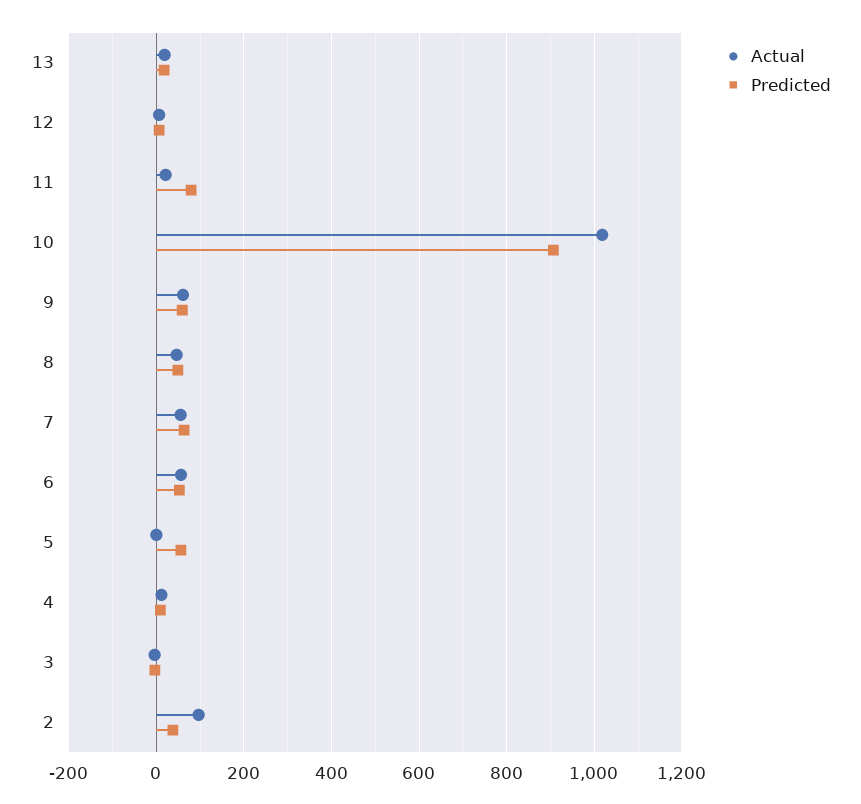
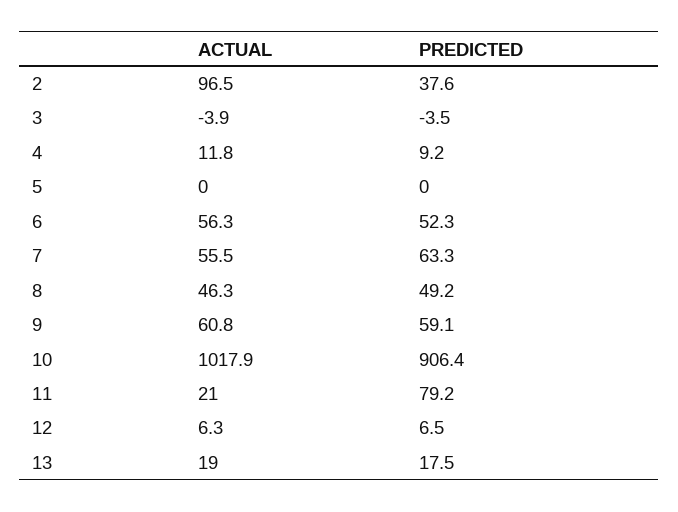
Predicted, 5: 60 -> 0

